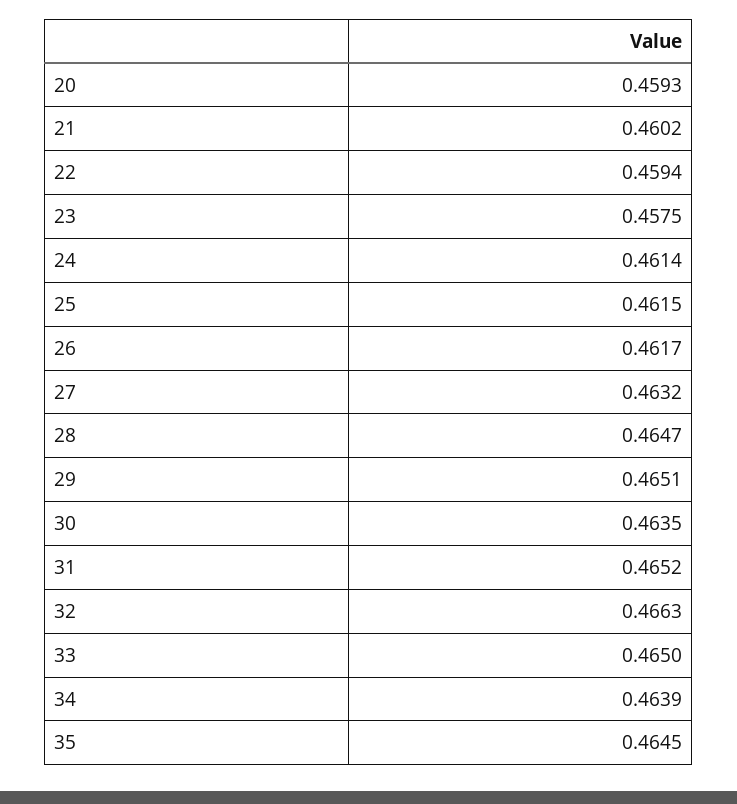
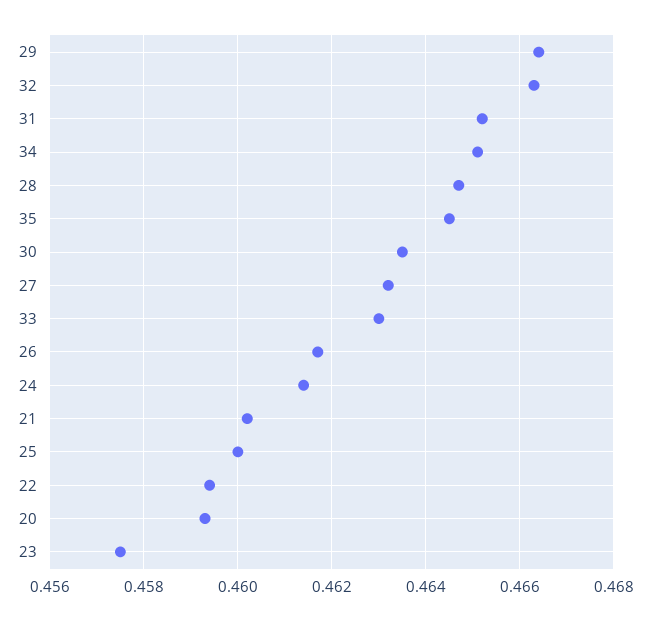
25: 0.4615 -> 0.46
29: 0.4651 -> 0.4665
33: 0.465 -> 0.463
34: 0.4639 -> 0.465

